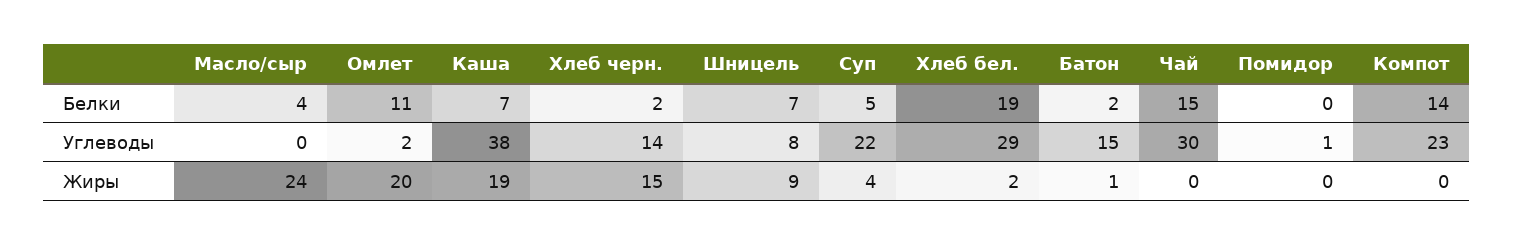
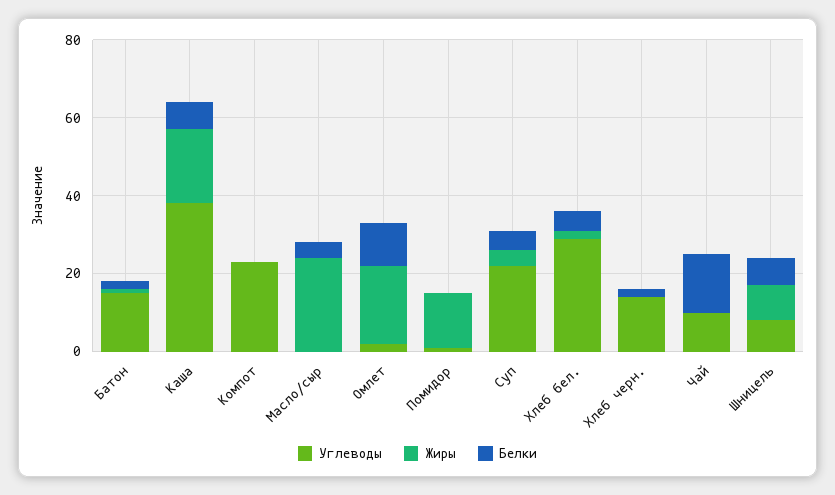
Белки, Хлеб бел.: 19 -> 5
Белки, Компот: 14 -> 0
Углеводы, Чай: 30 -> 10
Жиры, Хлеб черн.: 15 -> 0
Жиры, Помидор: 0 -> 15

